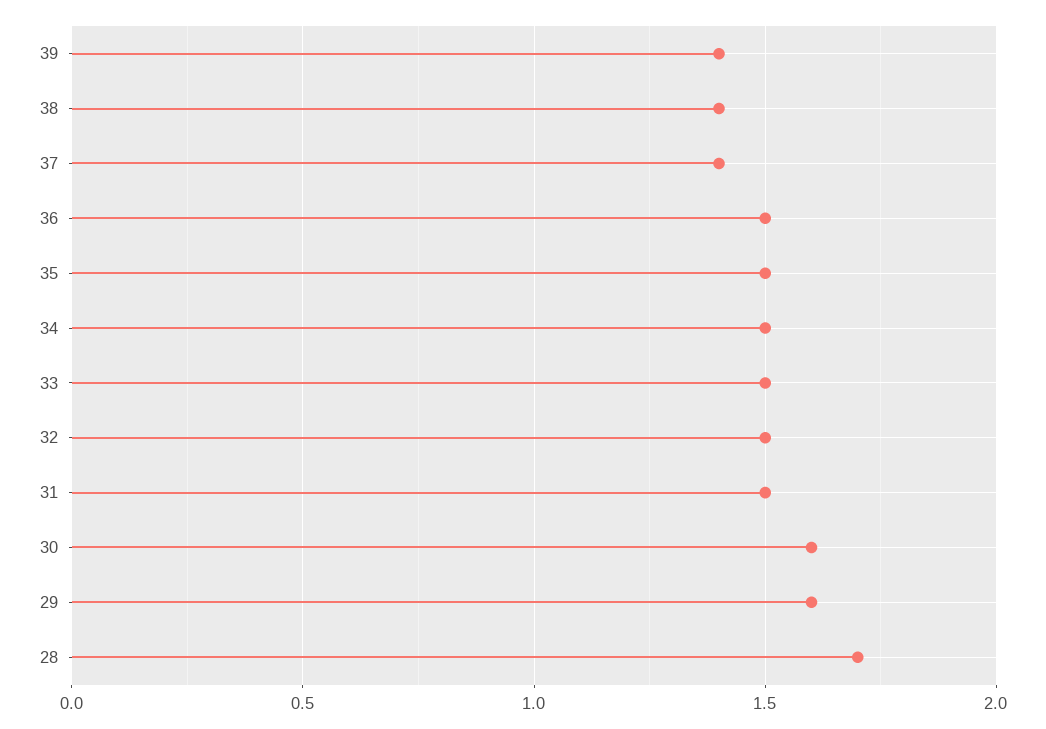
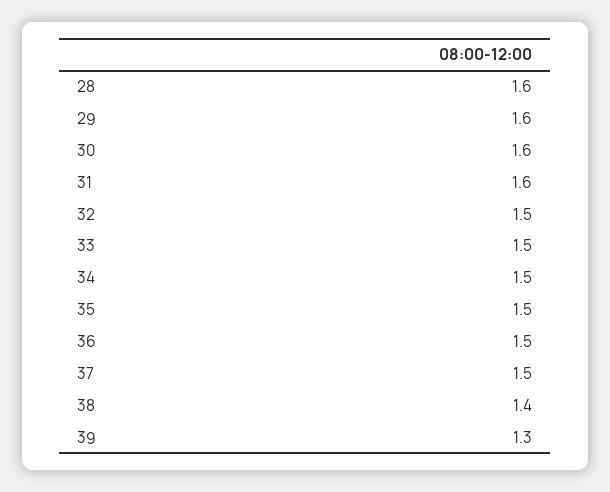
39: 1.4 -> 1.3
37: 1.4 -> 1.5
31: 1.5 -> 1.6
28: 1.7 -> 1.6

